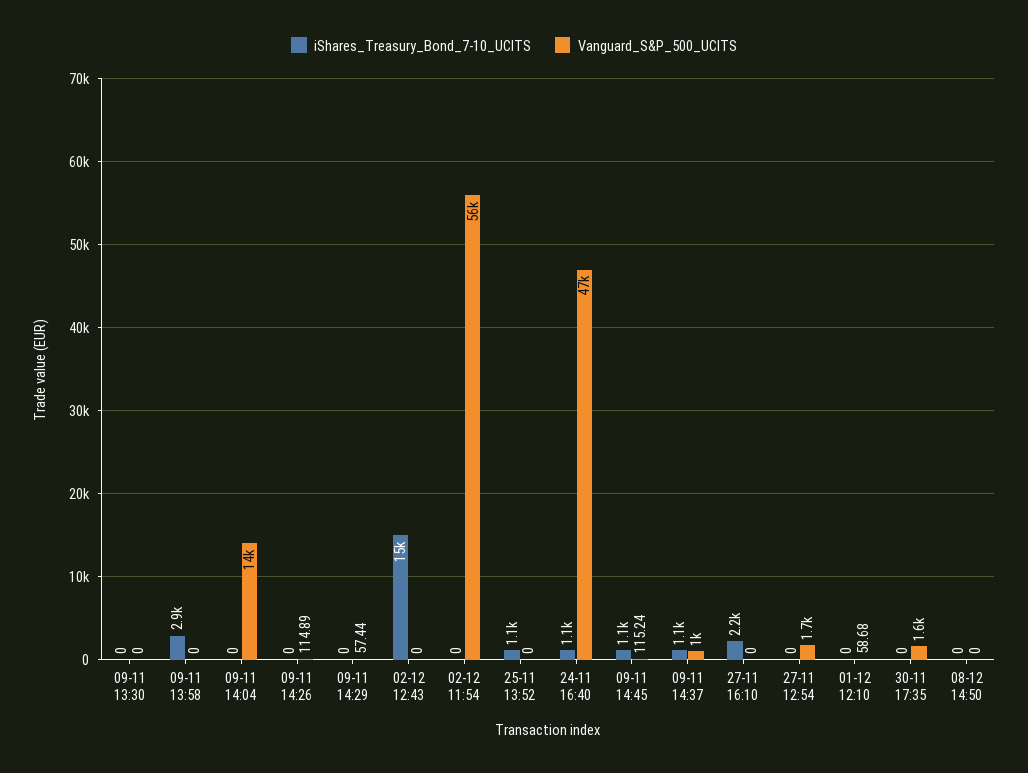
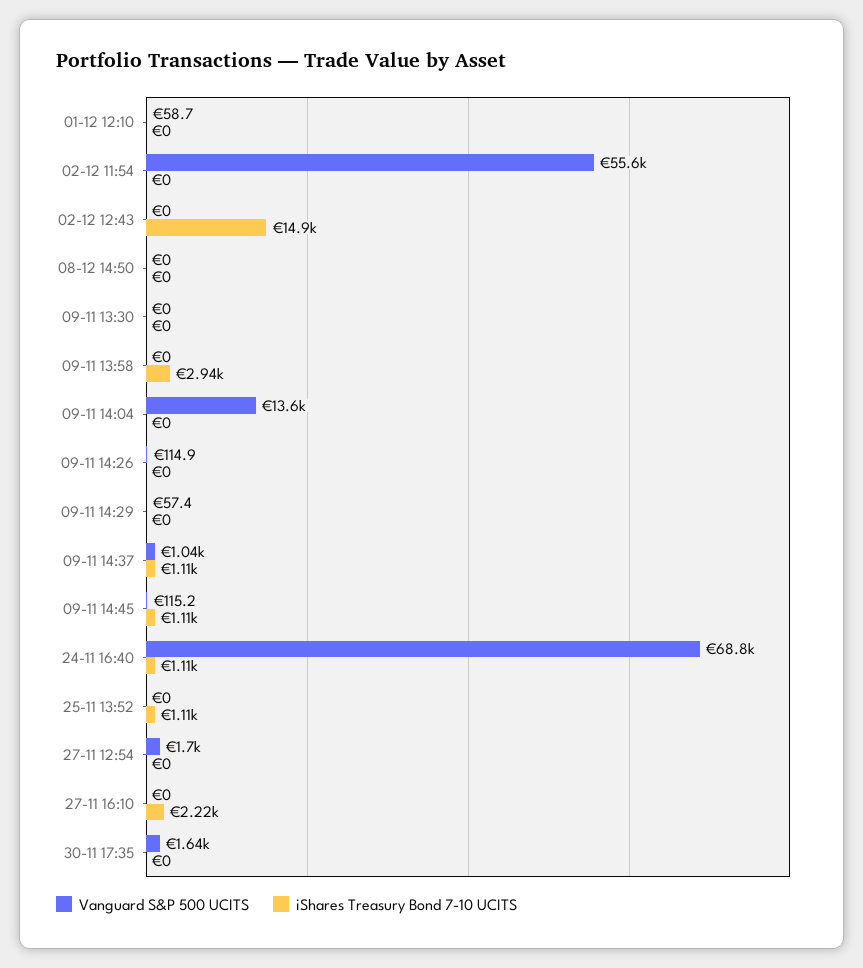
Vanguard_S&P_500_UCITS, 24-11 16:40: 47000 -> 68800

